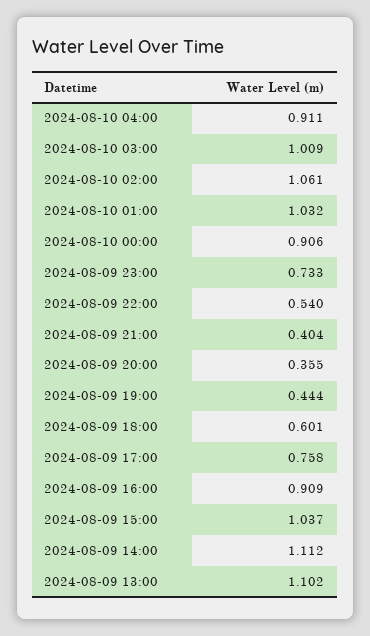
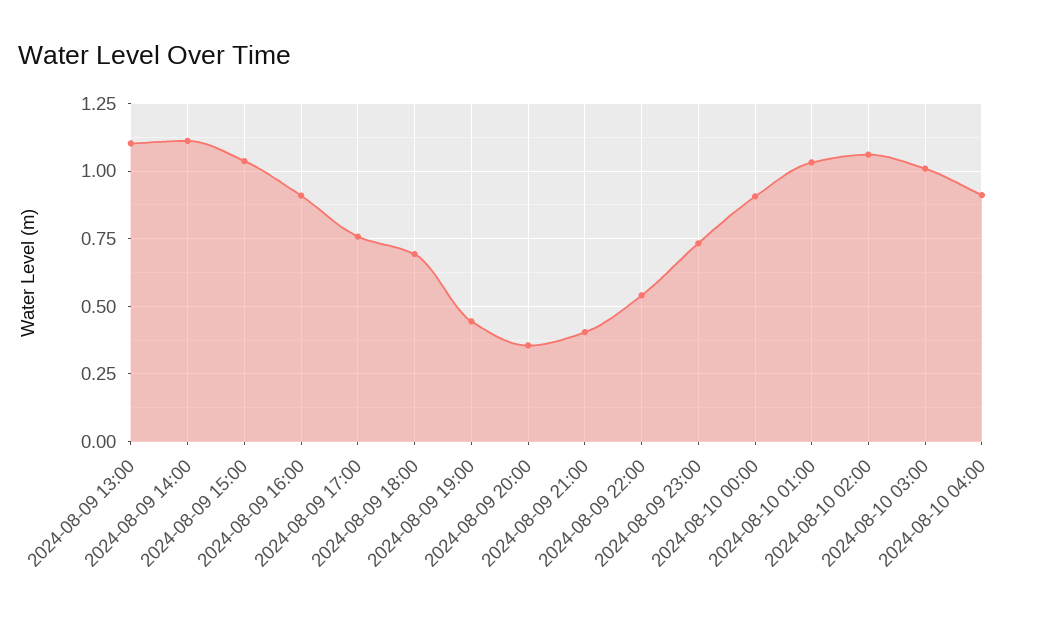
2024-08-09 18:00: 0.601 -> 0.7

